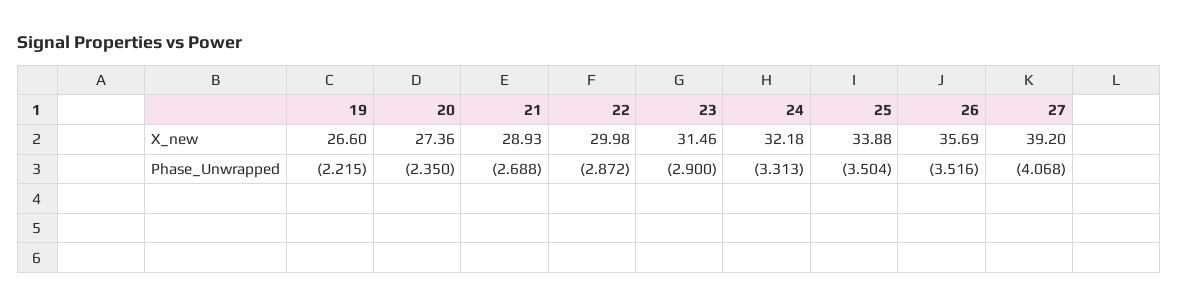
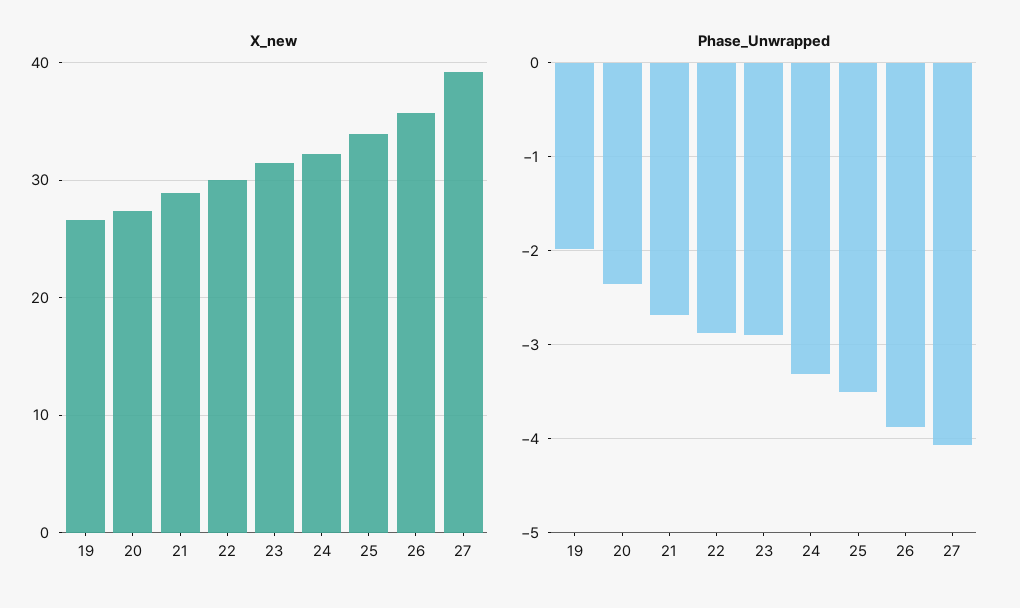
Phase_Unwrapped, 19: -2.215 -> -2
Phase_Unwrapped, 26: -3.516 -> -3.9

